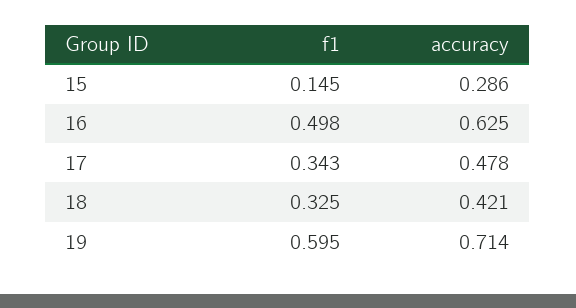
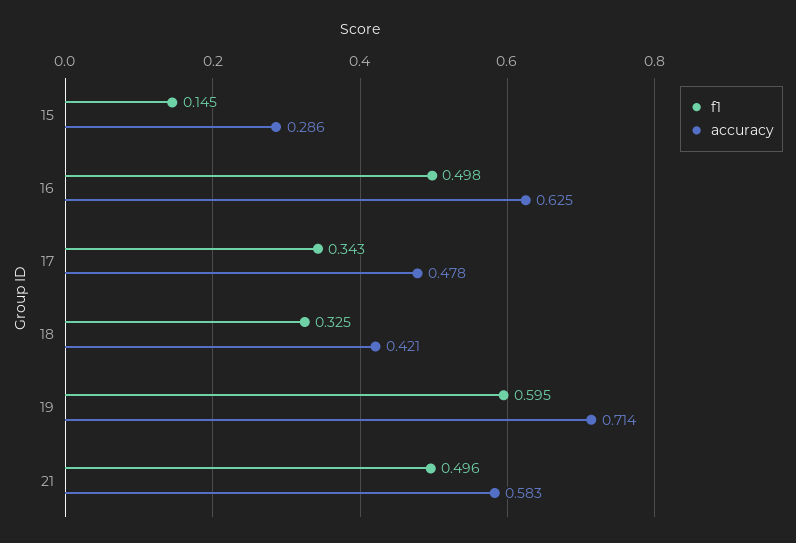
f1, 21: none -> 0.496
accuracy, 21: none -> 0.583

